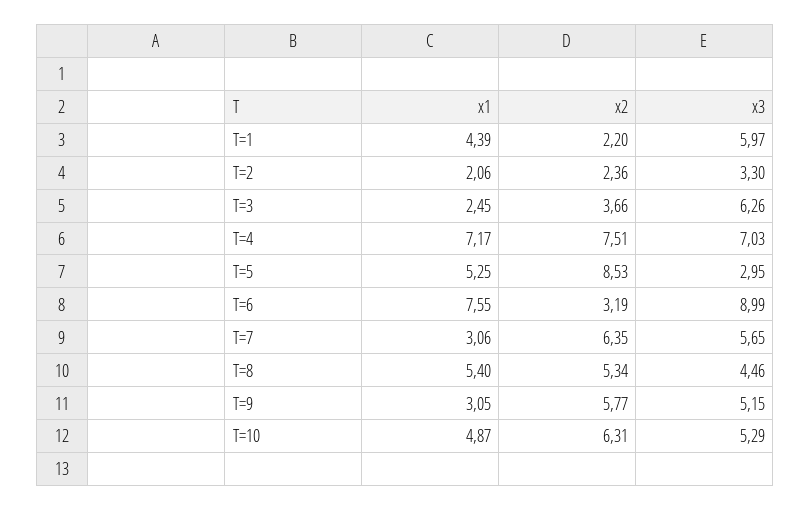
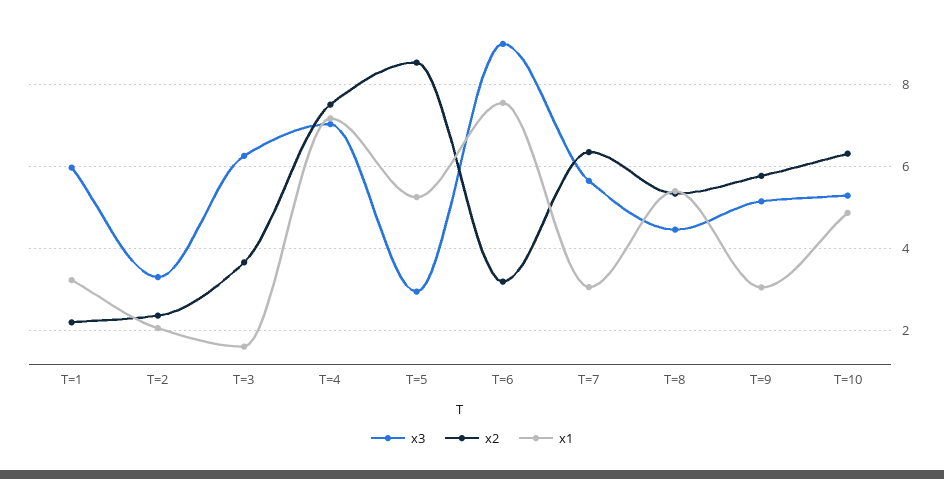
x1, T=1: 4.39 -> 3.2
x1, T=3: 2.45 -> 1.6

